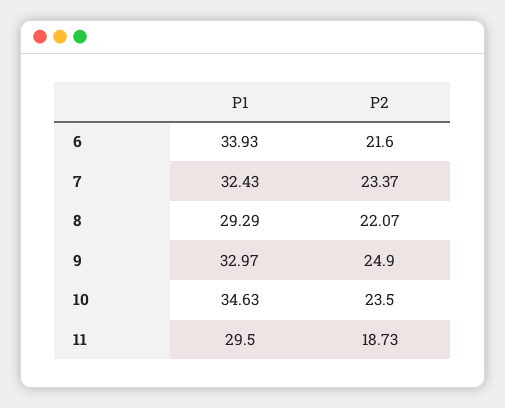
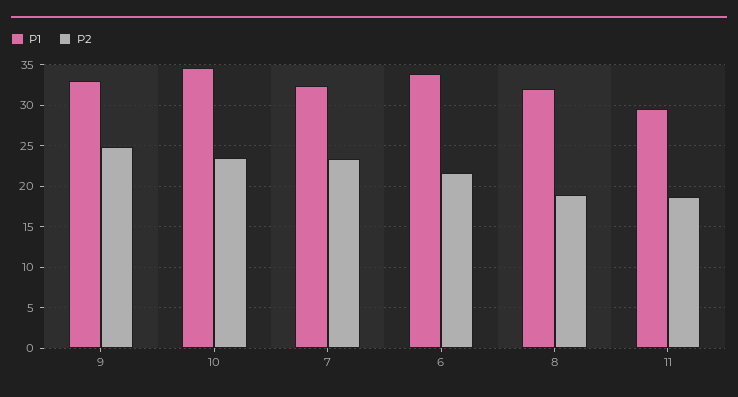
P1, 8: 29.29 -> 32
P2, 8: 22.07 -> 19

